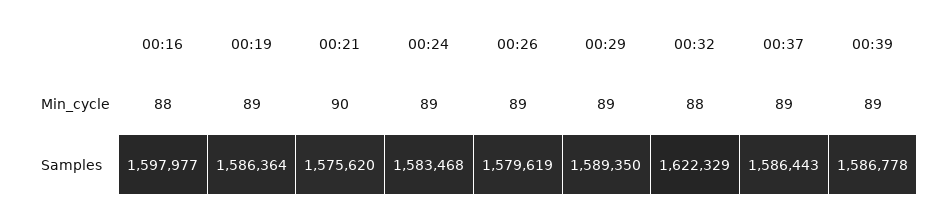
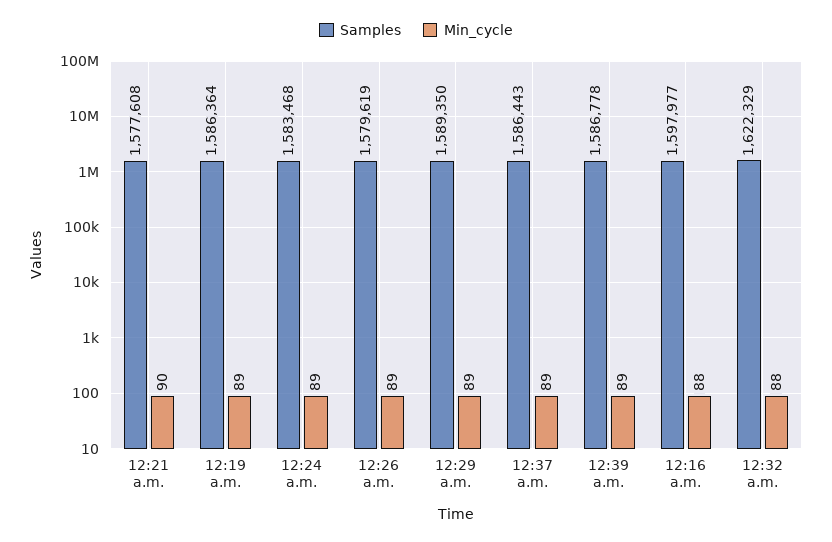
Samples, 00:21: 1575620 -> 1577608

